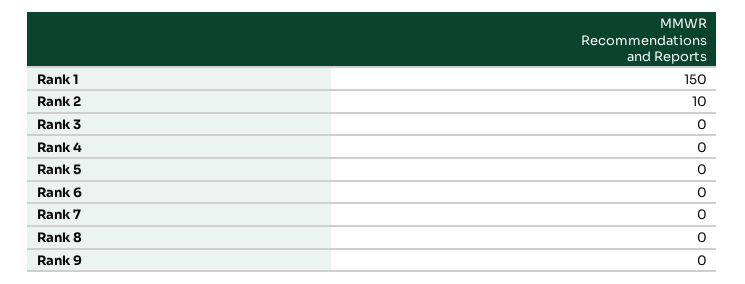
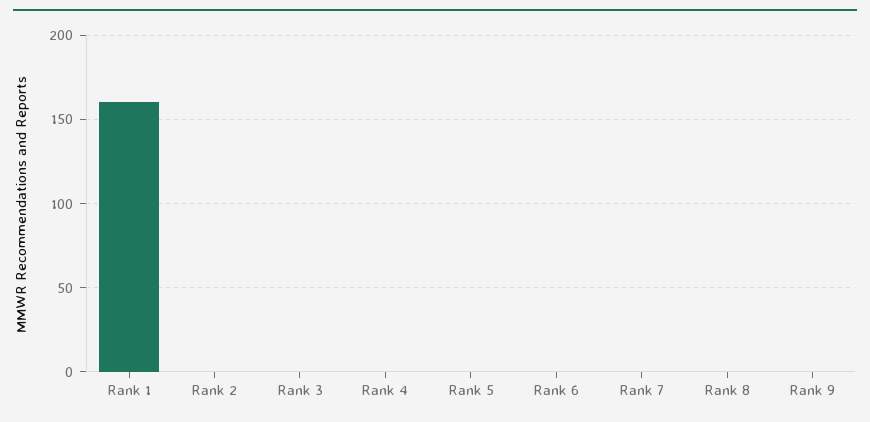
Rank 1: 150 -> 160
Rank 2: 10 -> 0

